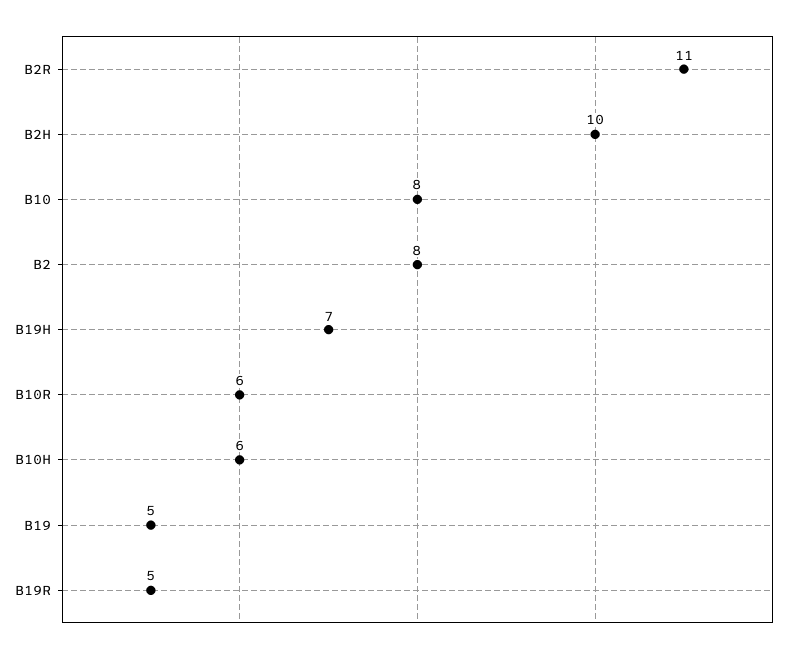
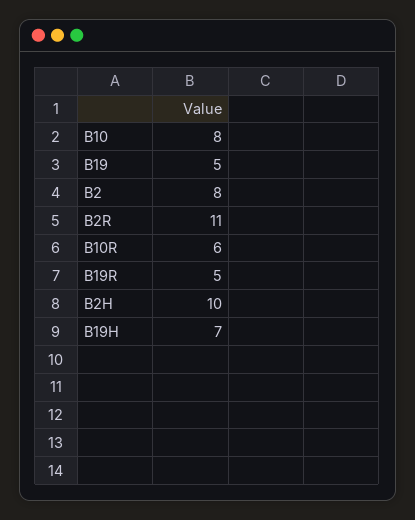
B10H: 6 -> none

